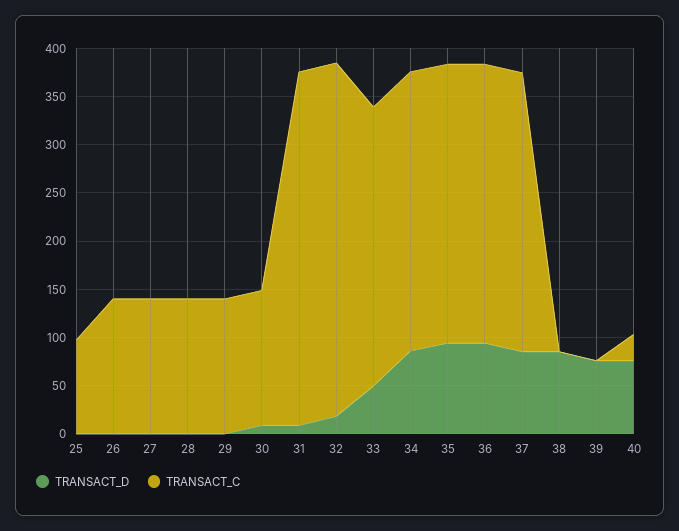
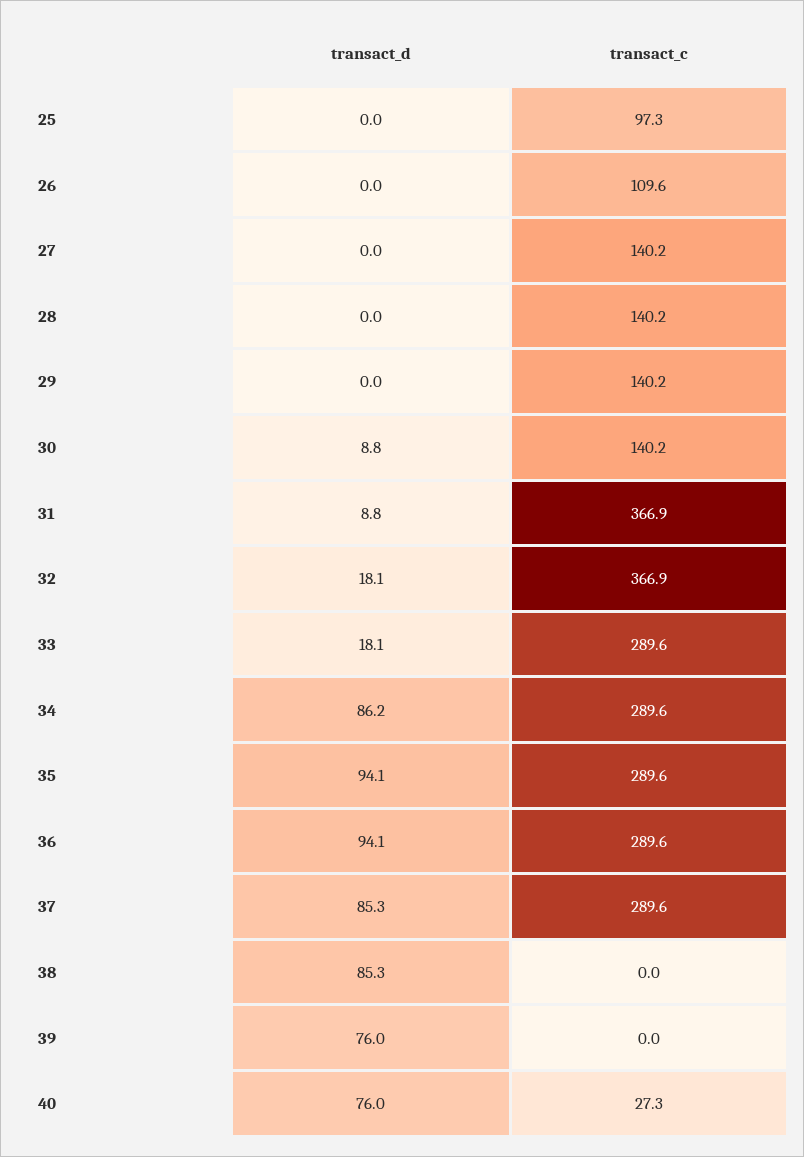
TRANSACT_C, 26: 140 -> 109.6
TRANSACT_D, 33: 50 -> 18.1

